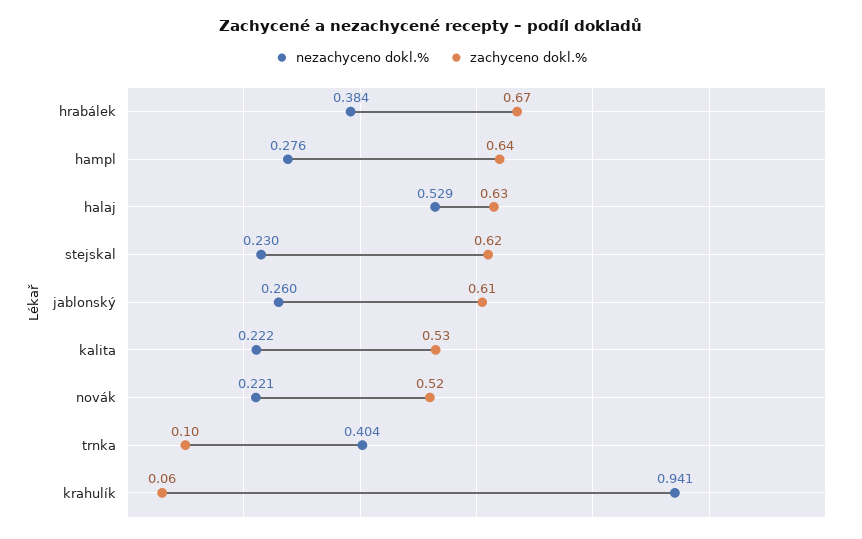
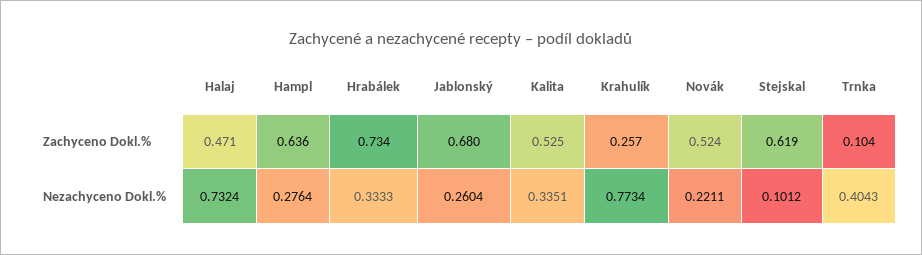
nezachyceno dokl.%, hrabálek: 0.384 -> 0.3333
zachyceno dokl.%, hrabálek: 0.67 -> 0.734
nezachyceno dokl.%, halaj: 0.529 -> 0.7324
zachyceno dokl.%, halaj: 0.63 -> 0.471
nezachyceno dokl.%, stejskal: 0.23 -> 0.1012
zachyceno dokl.%, jablonský: 0.61 -> 0.68
nezachyceno dokl.%, kalita: 0.222 -> 0.3351
nezachyceno dokl.%, krahulík: 0.941 -> 0.7734
zachyceno dokl.%, krahulík: 0.06 -> 0.257

